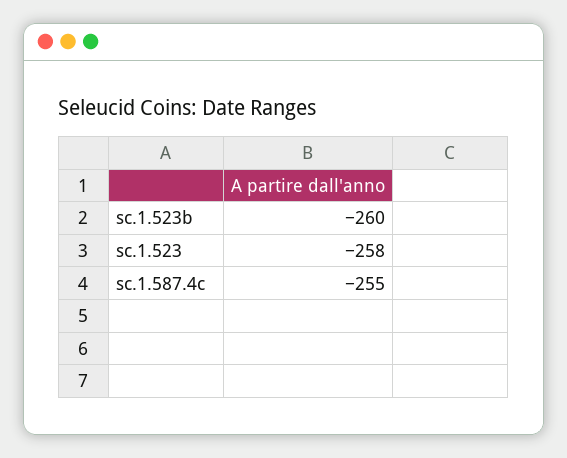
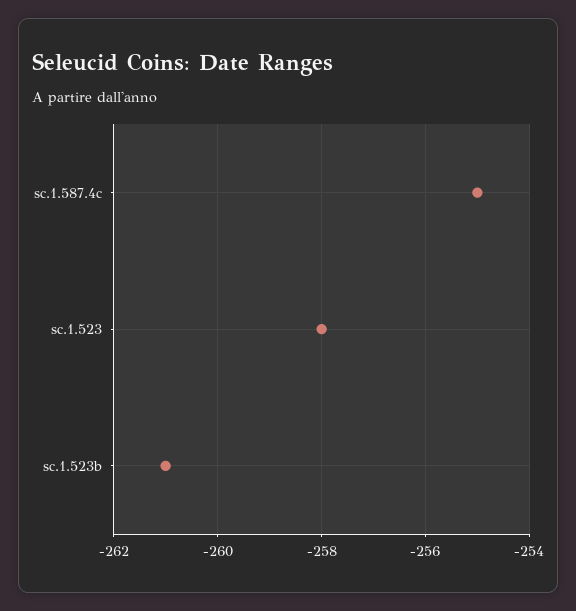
sc.1.523b: -260 -> -261

